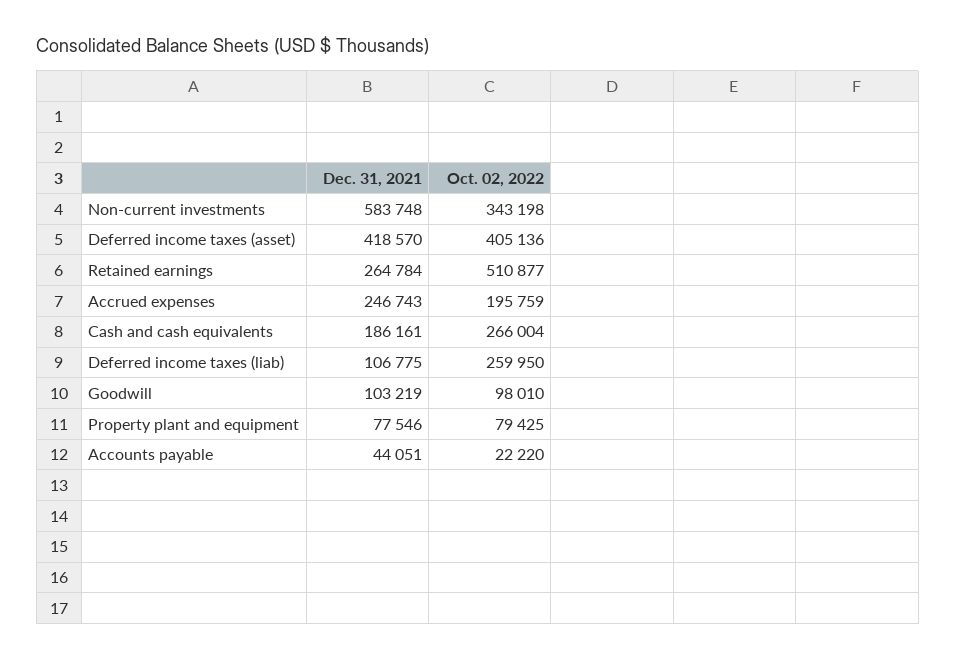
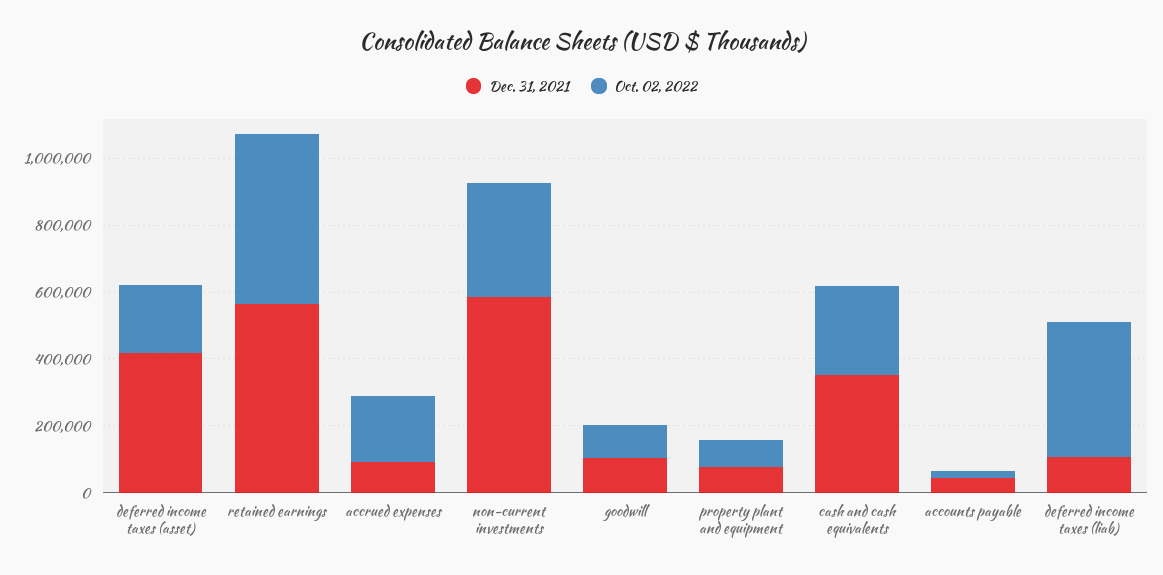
Oct. 02, 2022, Deferred income taxes (asset): 405136 -> 200000
Dec. 31, 2021, Retained earnings: 264784 -> 550000
Dec. 31, 2021, Accrued expenses: 246743 -> 100000
Dec. 31, 2021, Cash and cash equivalents: 186161 -> 350000
Oct. 02, 2022, Deferred income taxes (liab): 259950 -> 400000

